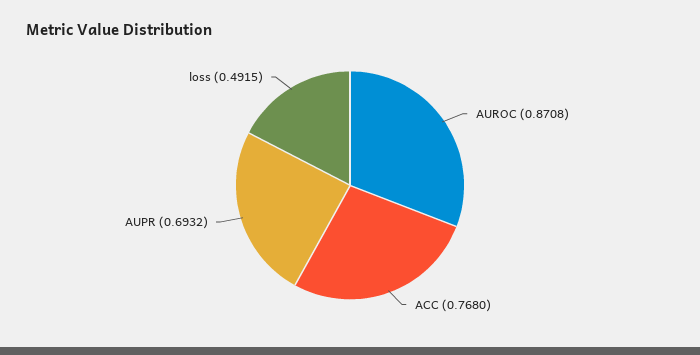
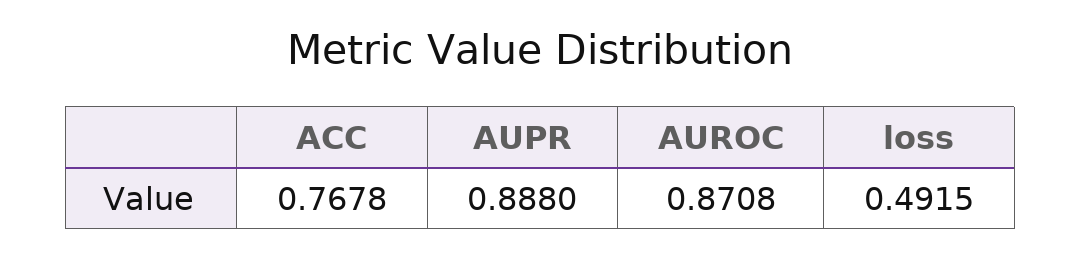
ACC: 0.768 -> 0.7678
AUPR: 0.6932 -> 0.888

